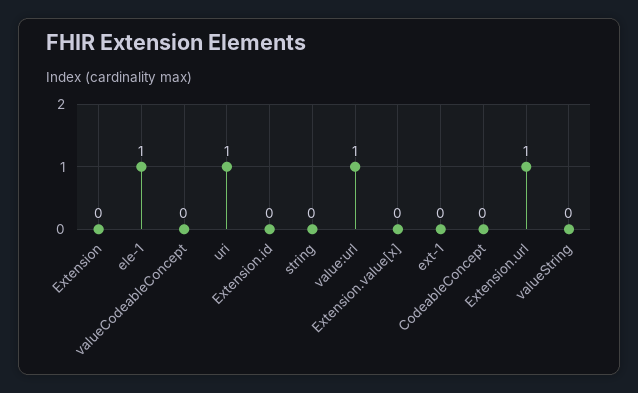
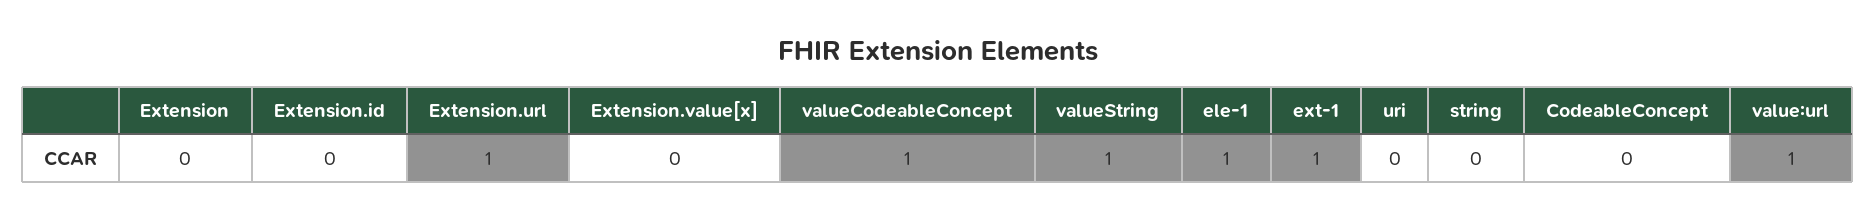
valueCodeableConcept: 0 -> 1
uri: 1 -> 0
ext-1: 0 -> 1
valueString: 0 -> 1

